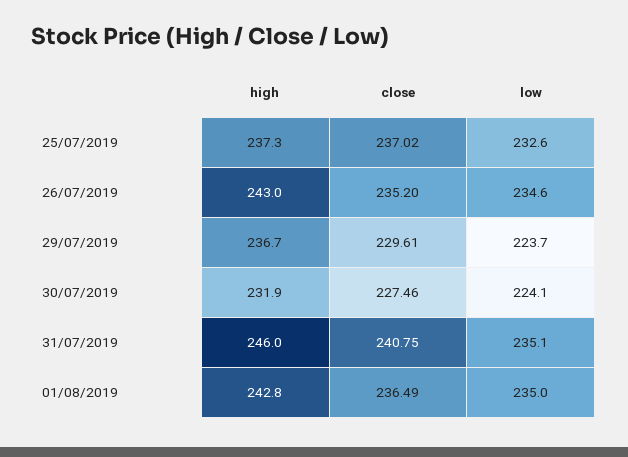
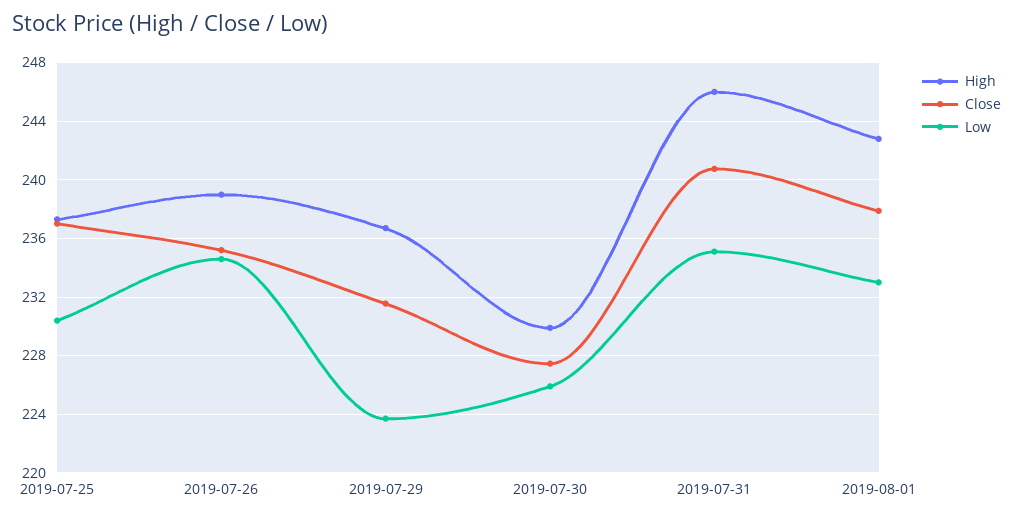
low, 25/07/2019: 232.6 -> 230.5
high, 26/07/2019: 243 -> 239
close, 29/07/2019: 229.61 -> 231.5
high, 30/07/2019: 231.9 -> 230
low, 30/07/2019: 224.1 -> 226
close, 01/08/2019: 236.49 -> 238
low, 01/08/2019: 235 -> 233

